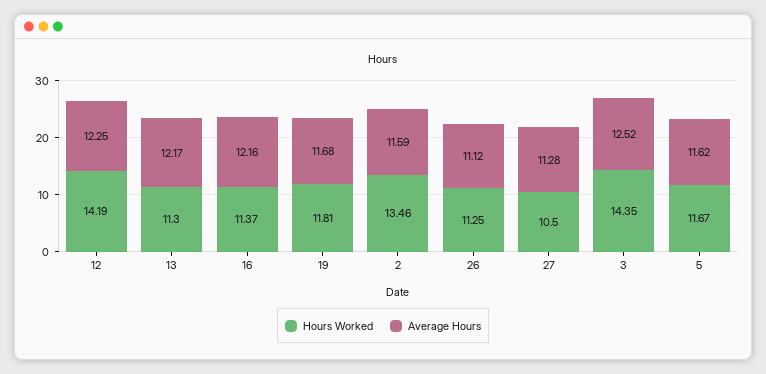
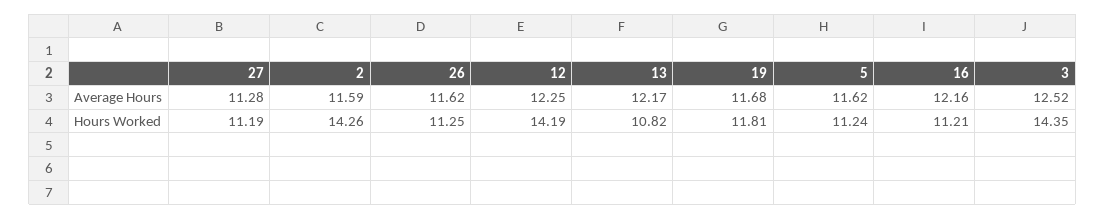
Hours Worked, 13: 11.3 -> 10.82
Hours Worked, 16: 11.37 -> 11.21
Hours Worked, 2: 13.46 -> 14.26
Average Hours, 26: 11.12 -> 11.62
Hours Worked, 27: 10.5 -> 11.19
Hours Worked, 5: 11.67 -> 11.24

